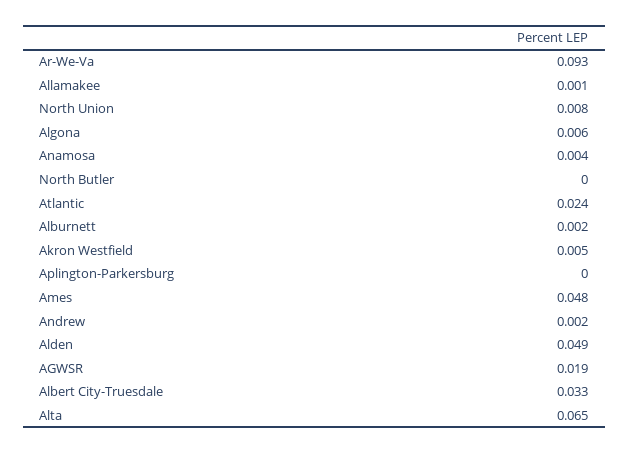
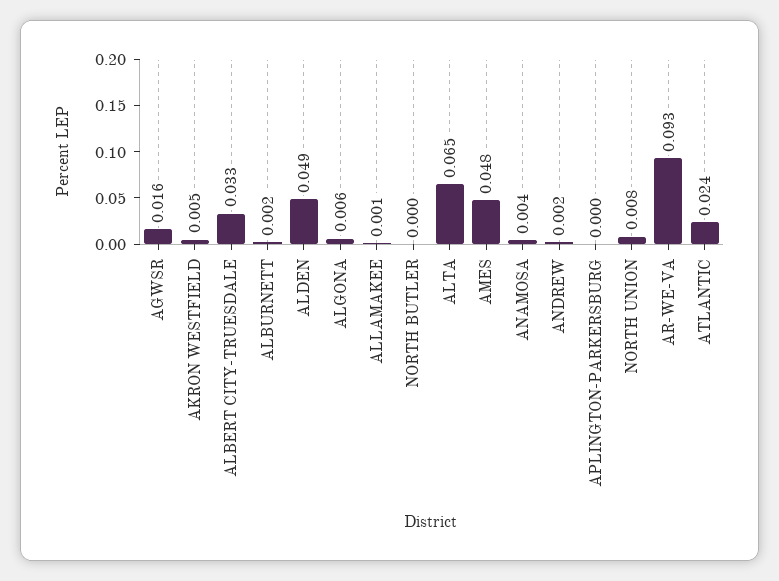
AGWSR: 0.019 -> 0.016

